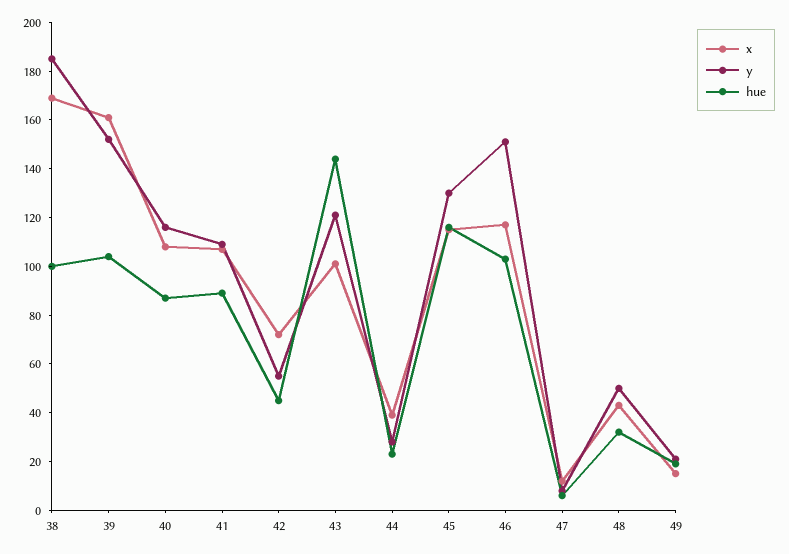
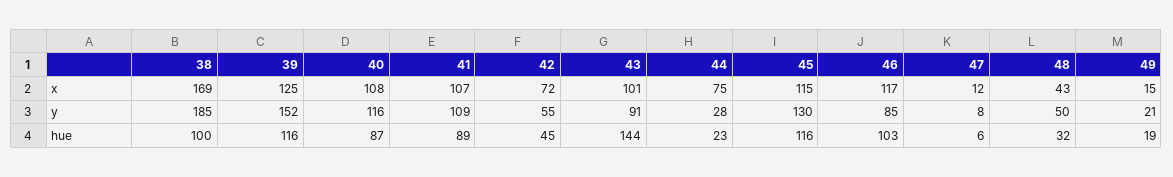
x, 39: 160 -> 125
hue, 39: 105 -> 116
y, 43: 120 -> 91
x, 44: 40 -> 75
y, 46: 150 -> 85

